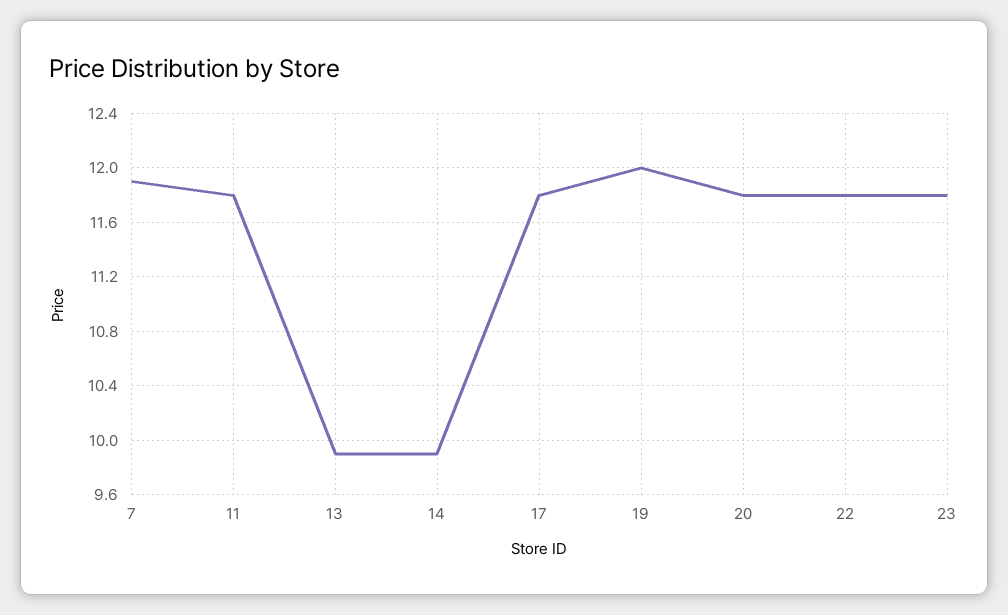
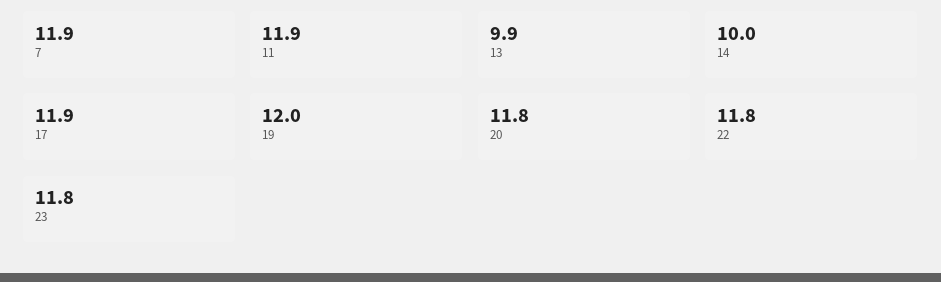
11: 11.8 -> 11.9
14: 9.9 -> 10
17: 11.8 -> 11.9

